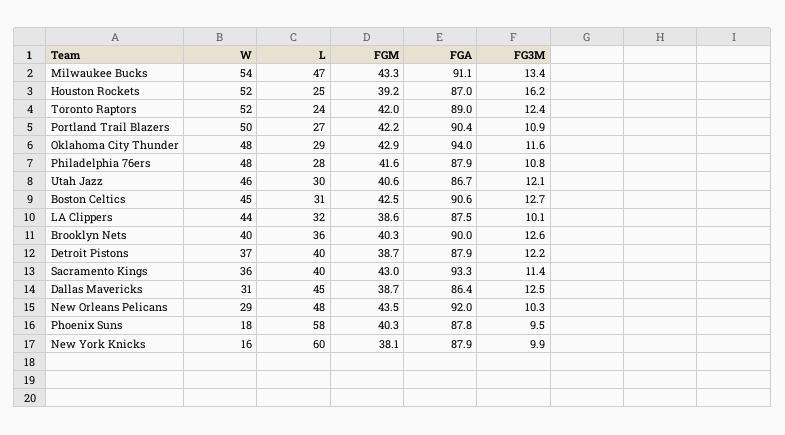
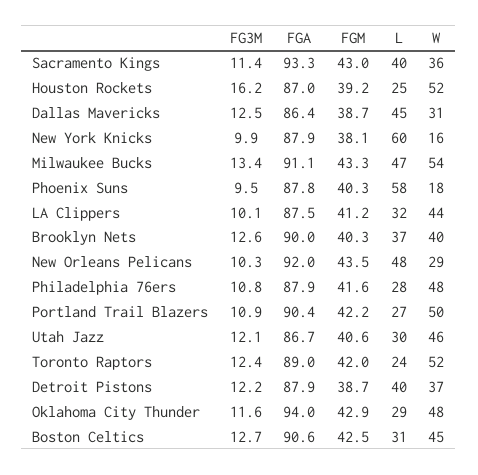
FGM, LA Clippers: 38.6 -> 41.2
L, Brooklyn Nets: 36 -> 37

